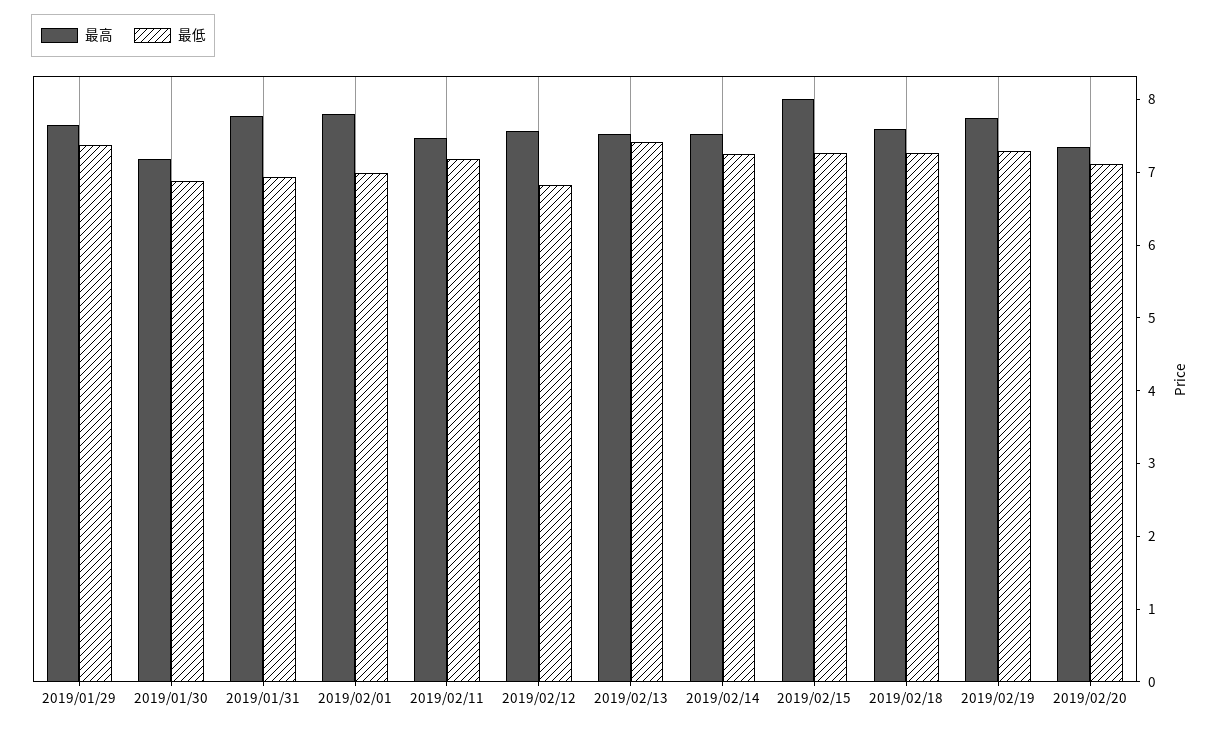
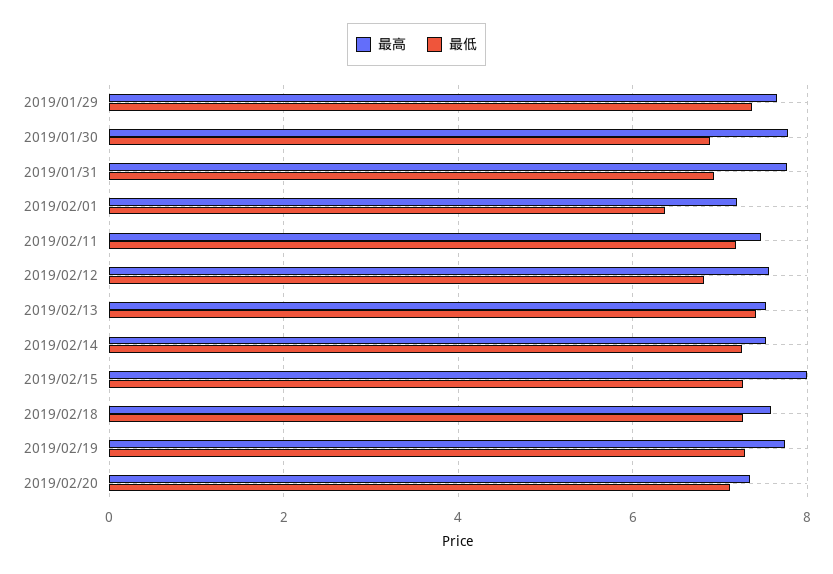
最高, 2019/01/30: 7.2 -> 7.8
最高, 2019/02/01: 7.8 -> 7.2
最低, 2019/02/01: 7 -> 6.4

